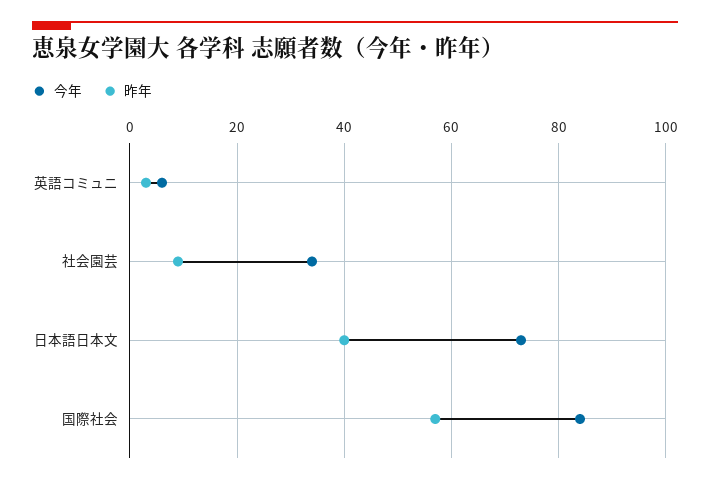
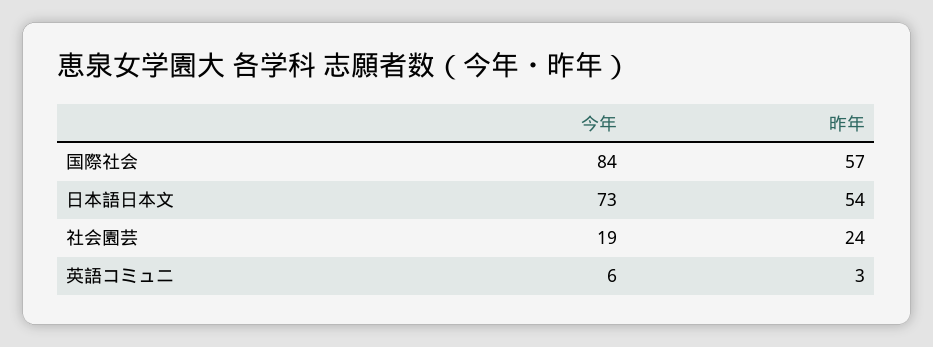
今年, 社会園芸: 35 -> 19
昨年, 社会園芸: 10 -> 24
昨年, 日本語日本文: 40 -> 54

